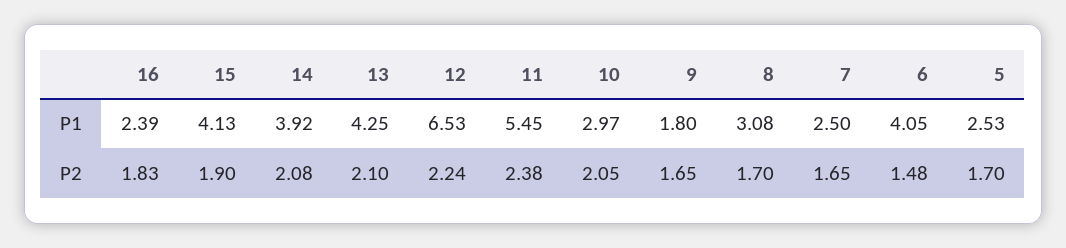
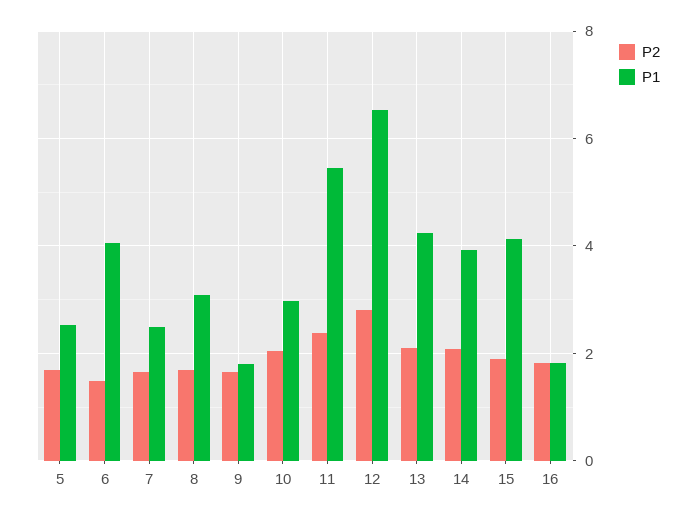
P1, 16: 2.39 -> 1.8
P2, 12: 2.24 -> 2.8

